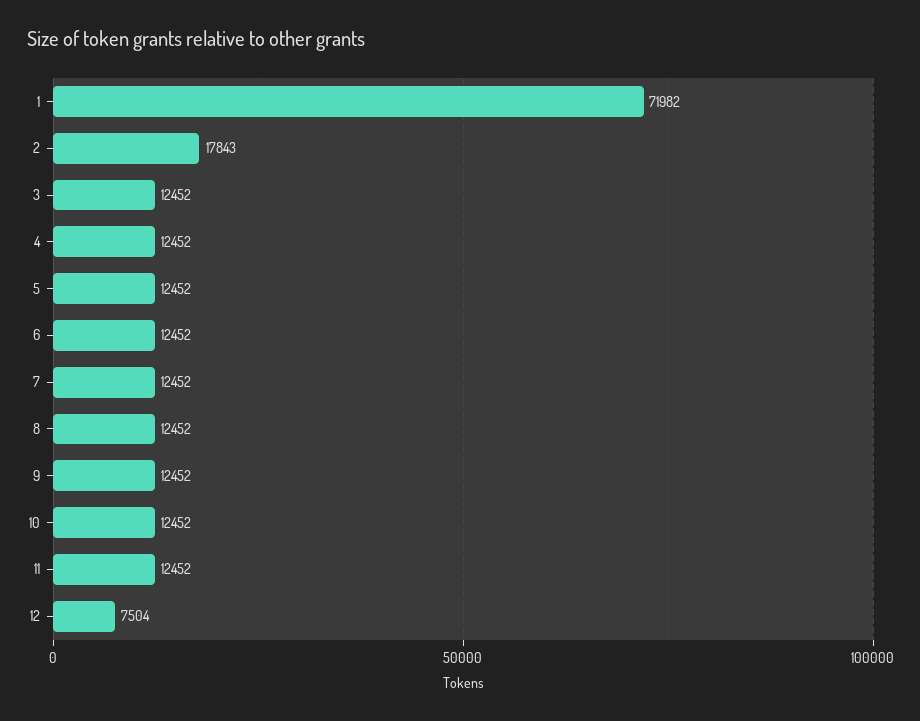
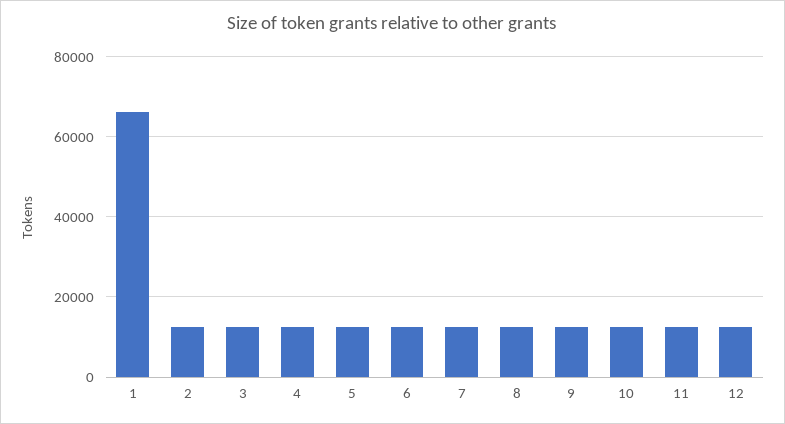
1: 71982 -> 66000
2: 17843 -> 12000
12: 7504 -> 12000

